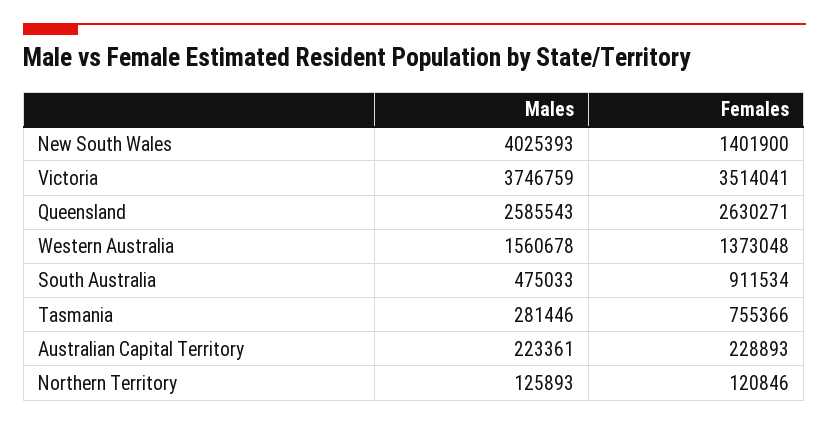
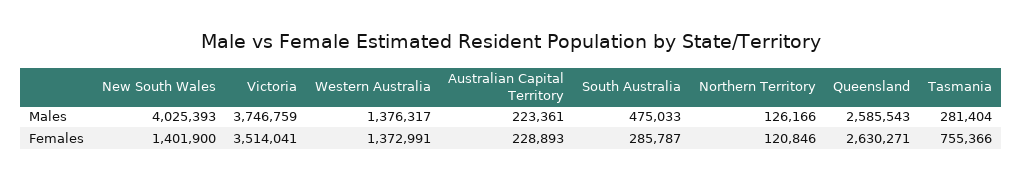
Males, Western Australia: 1560678 -> 1376317
Females, Western Australia: 1373048 -> 1372991
Females, South Australia: 911534 -> 285787
Males, Tasmania: 281446 -> 281404
Males, Northern Territory: 125893 -> 126166

